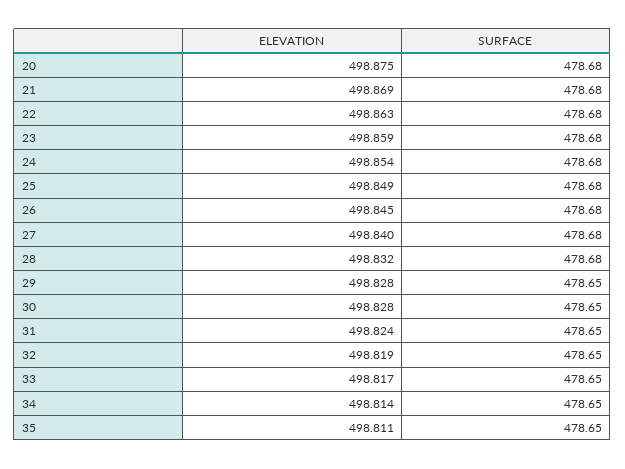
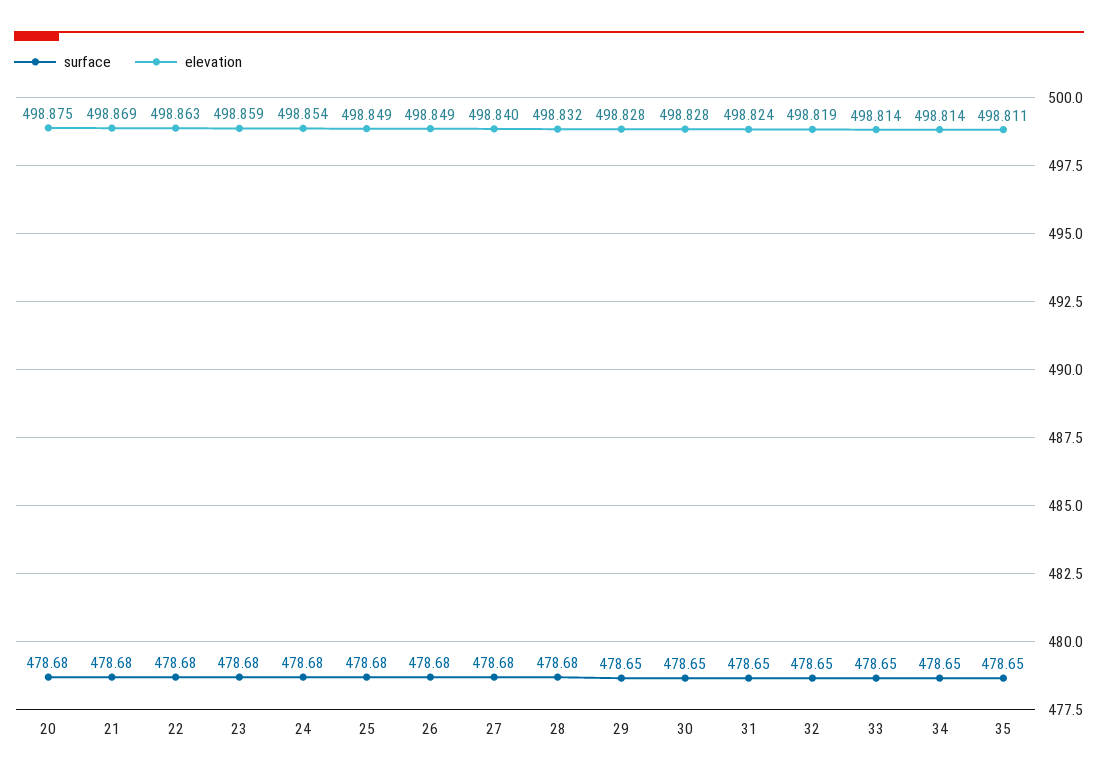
ELEVATION, 26: 498.845 -> 498.849
ELEVATION, 33: 498.817 -> 498.814

